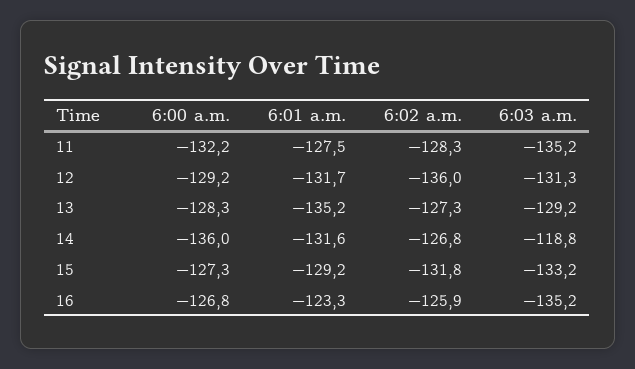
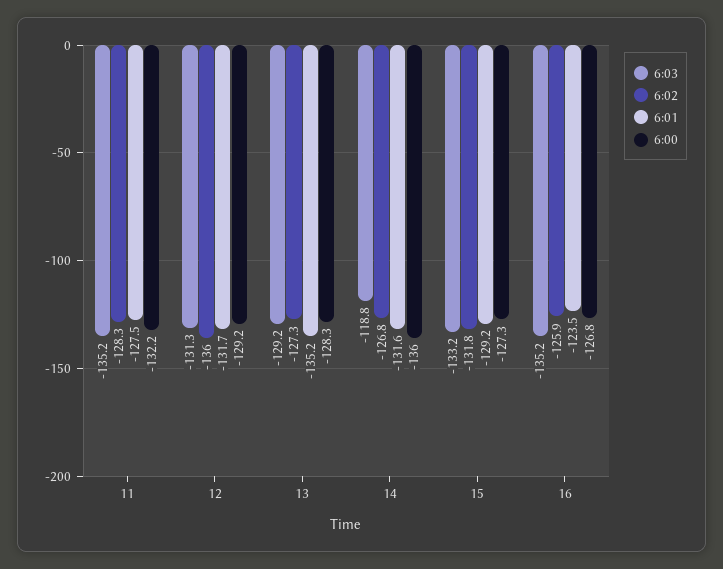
6:01 a.m., 16: -123.3 -> -123.5

